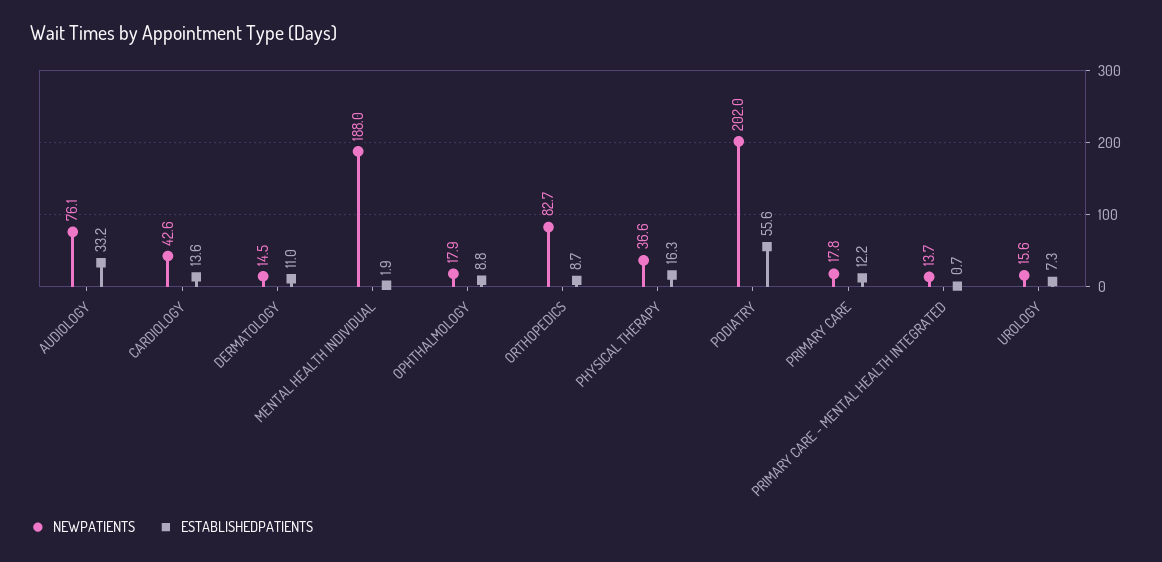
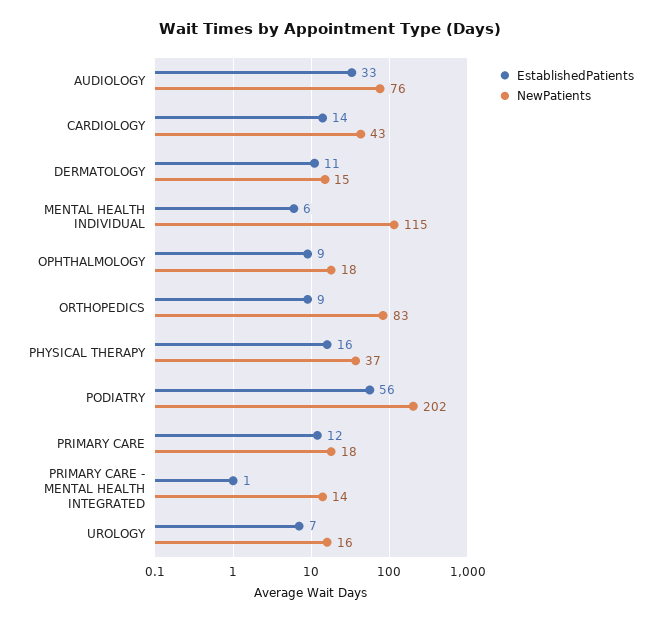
NEWPATIENTS, MENTAL HEALTH INDIVIDUAL: 188 -> 115
ESTABLISHEDPATIENTS, MENTAL HEALTH INDIVIDUAL: 1.9 -> 6

